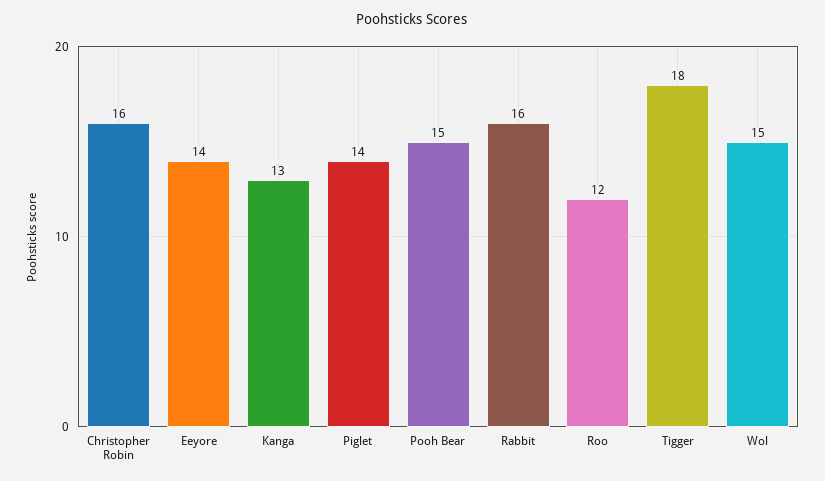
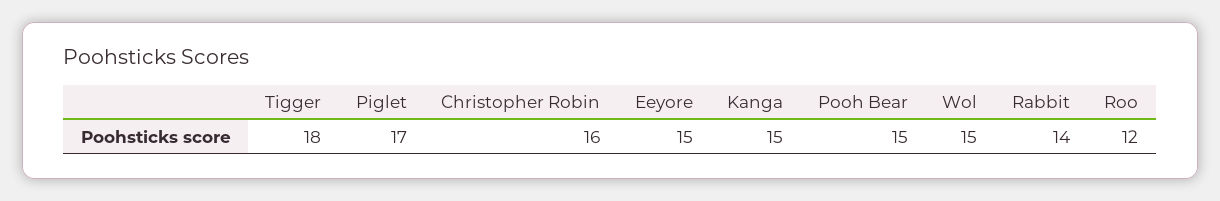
Eeyore: 14 -> 15
Kanga: 13 -> 15
Piglet: 14 -> 17
Rabbit: 16 -> 14

